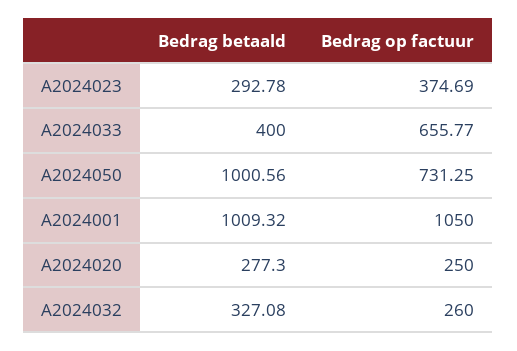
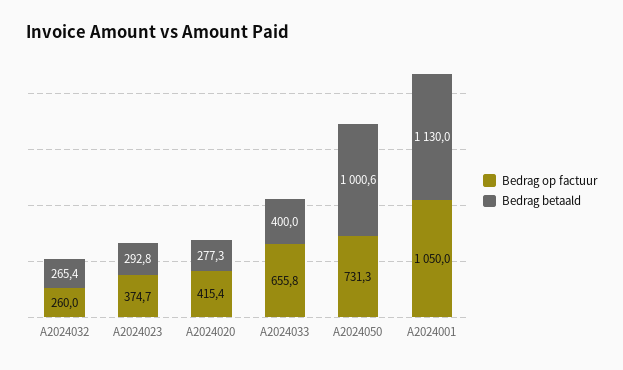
Bedrag betaald, A2024001: 1009.32 -> 1130
Bedrag op factuur, A2024020: 250 -> 415.4
Bedrag betaald, A2024032: 327.08 -> 265.4

